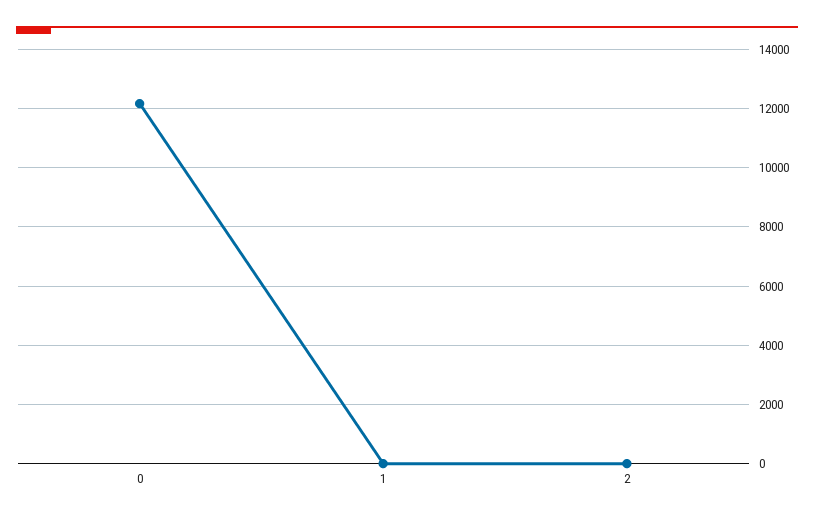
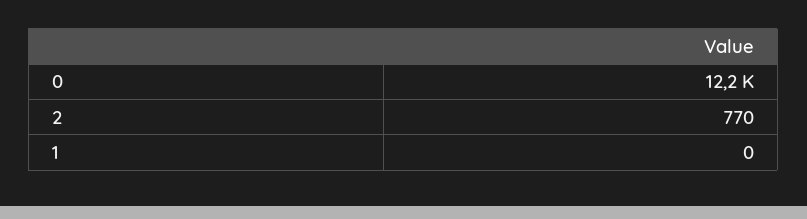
2: 0 -> 770

